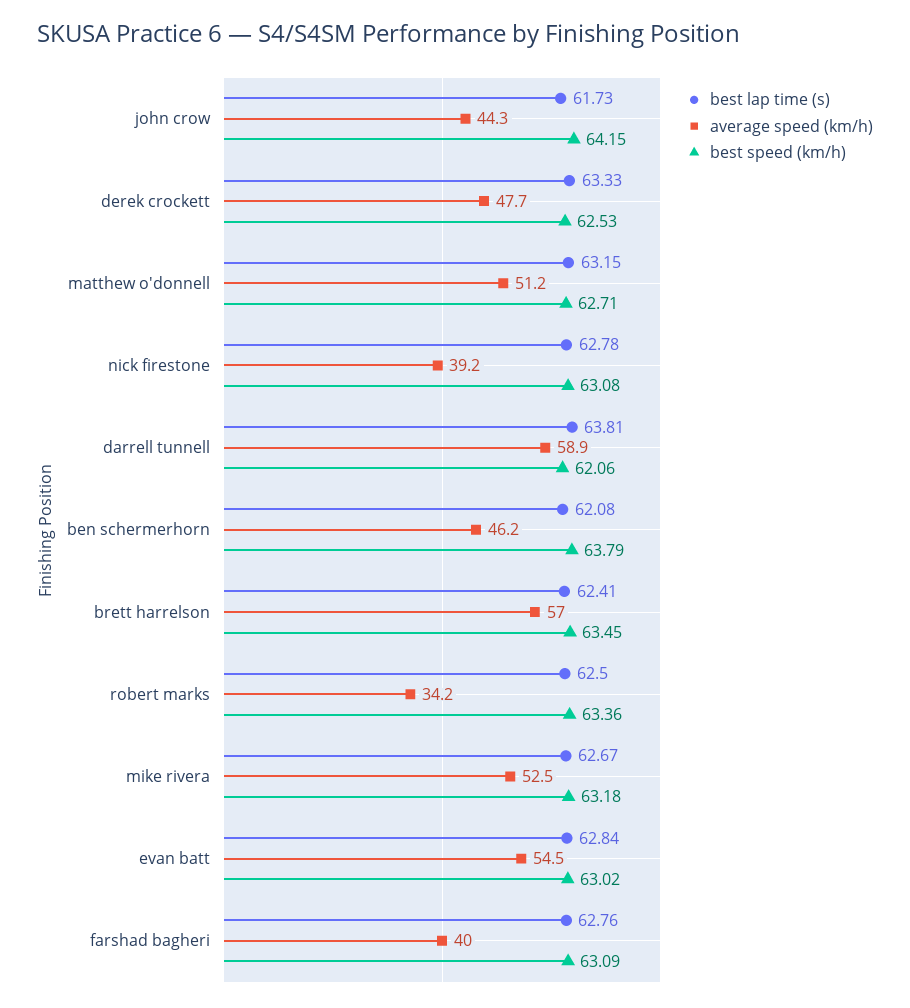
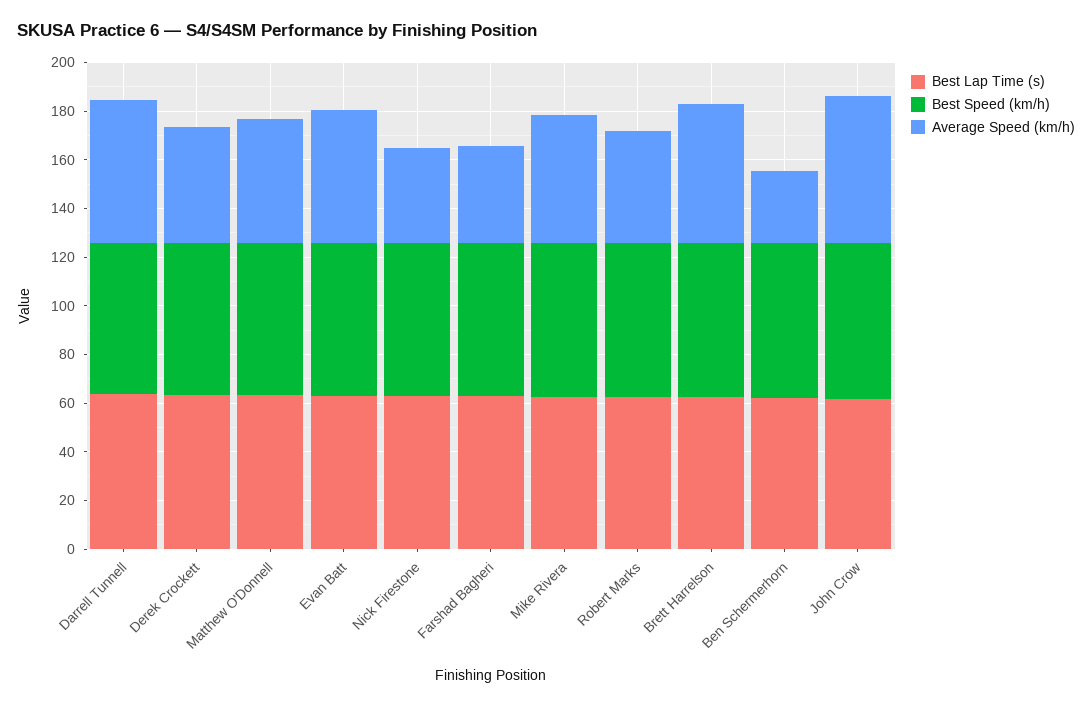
average speed (km/h), john crow: 44.3 -> 60
average speed (km/h), ben schermerhorn: 46.2 -> 30
average speed (km/h), robert marks: 34.2 -> 45

